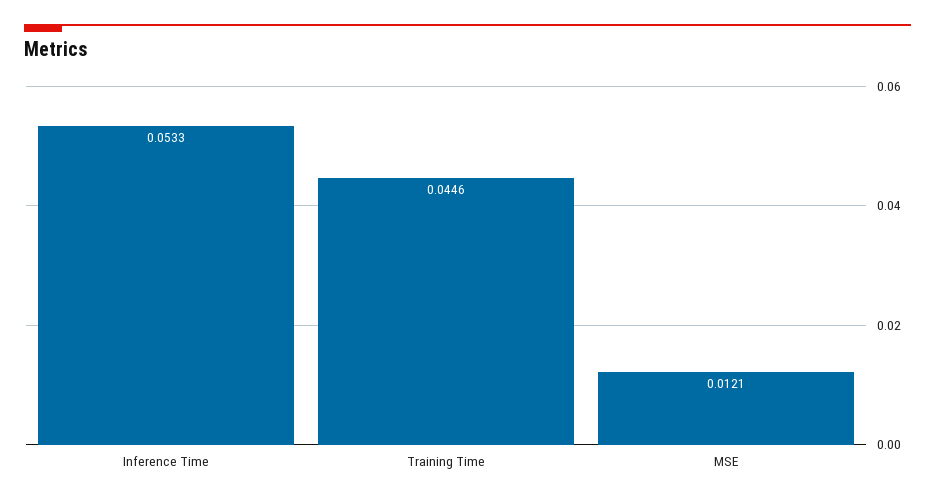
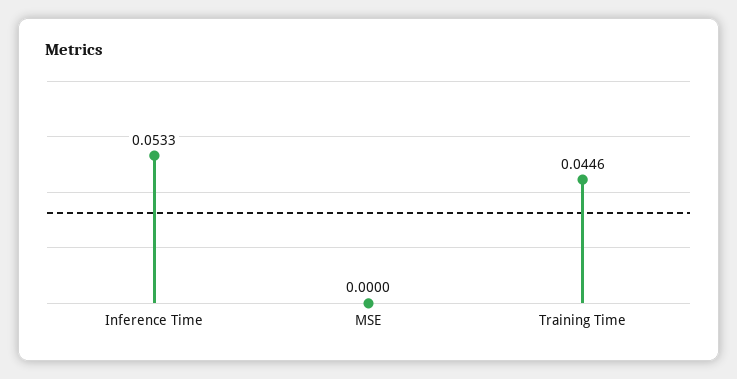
MSE: 0.0121 -> 0

